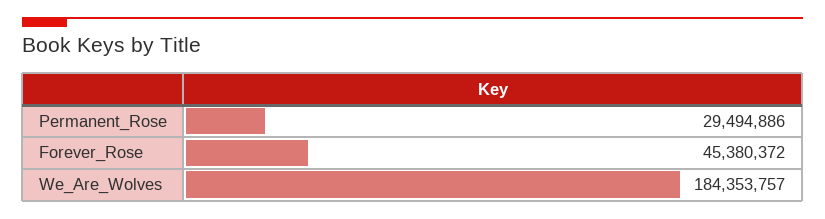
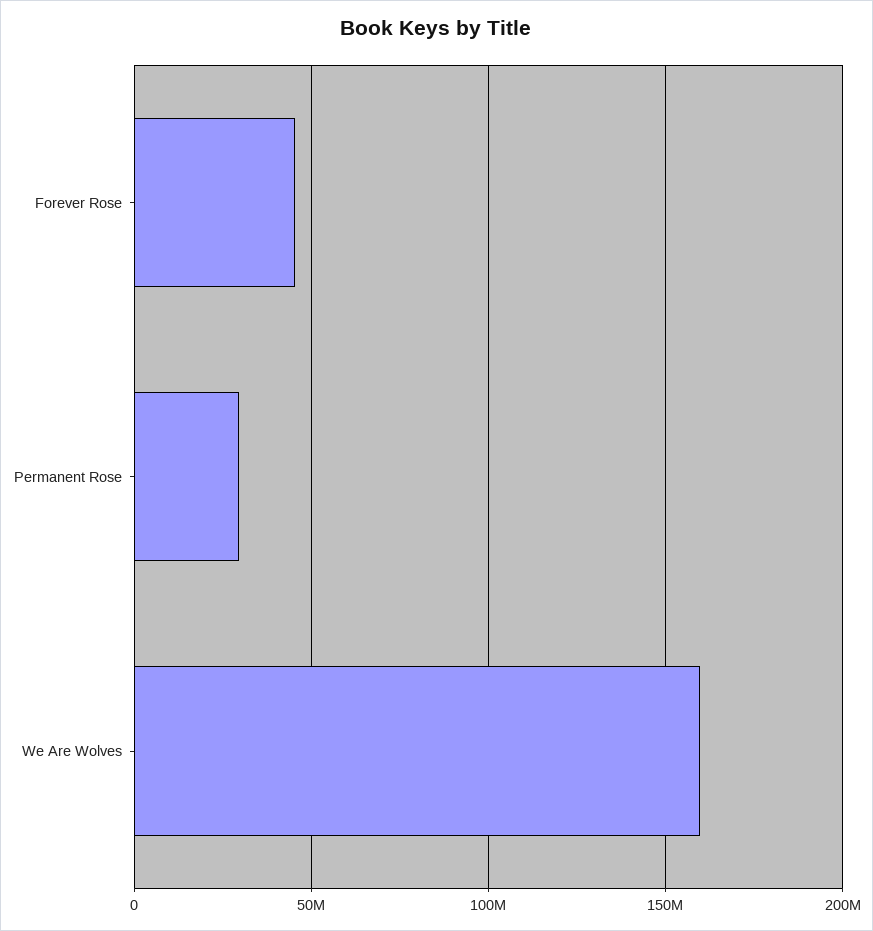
We_Are_Wolves: 184353757 -> 160000000

